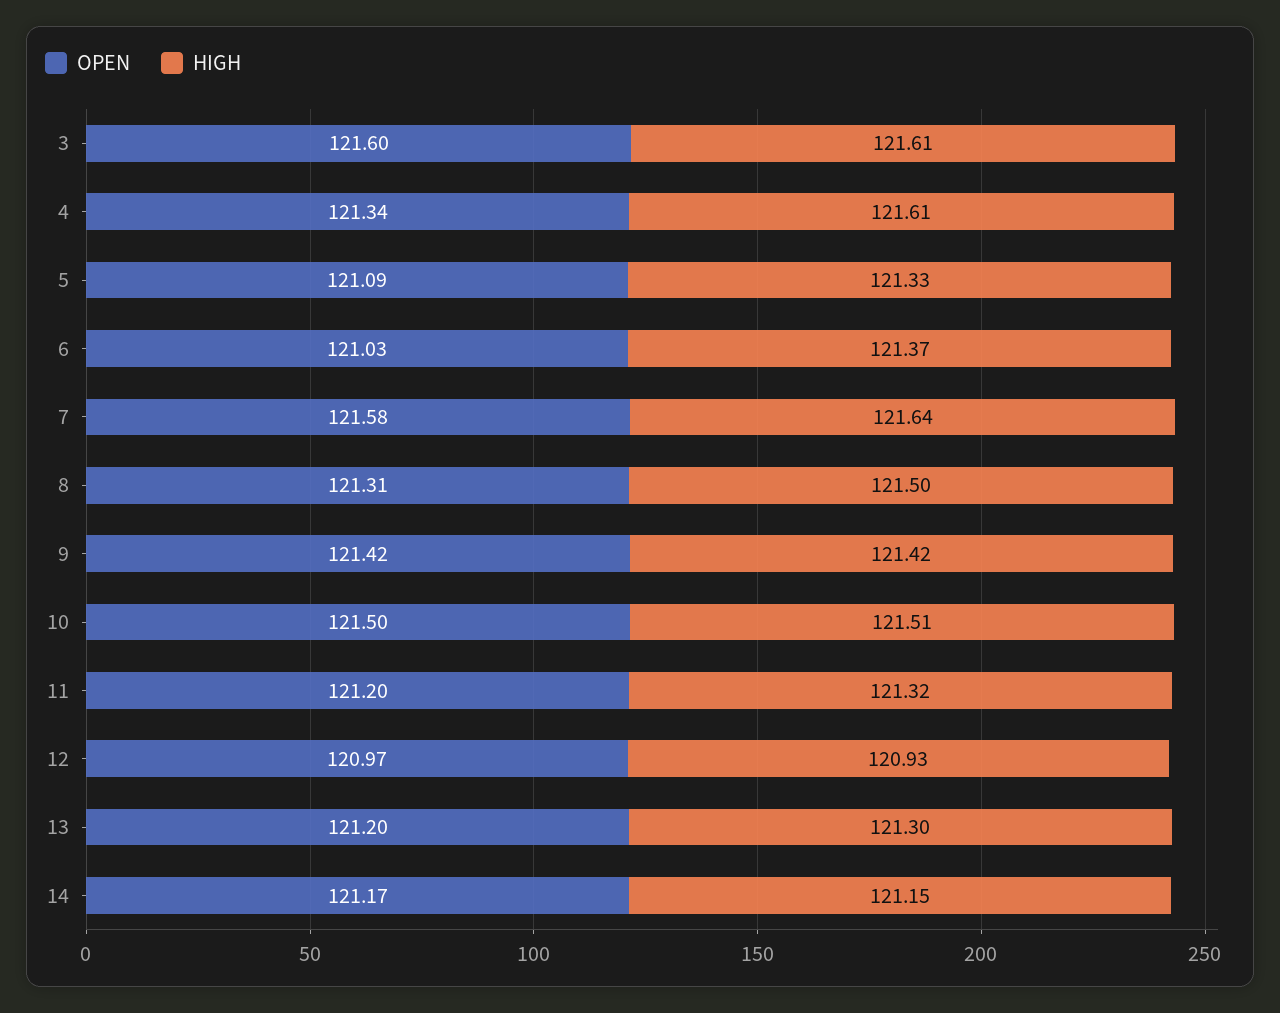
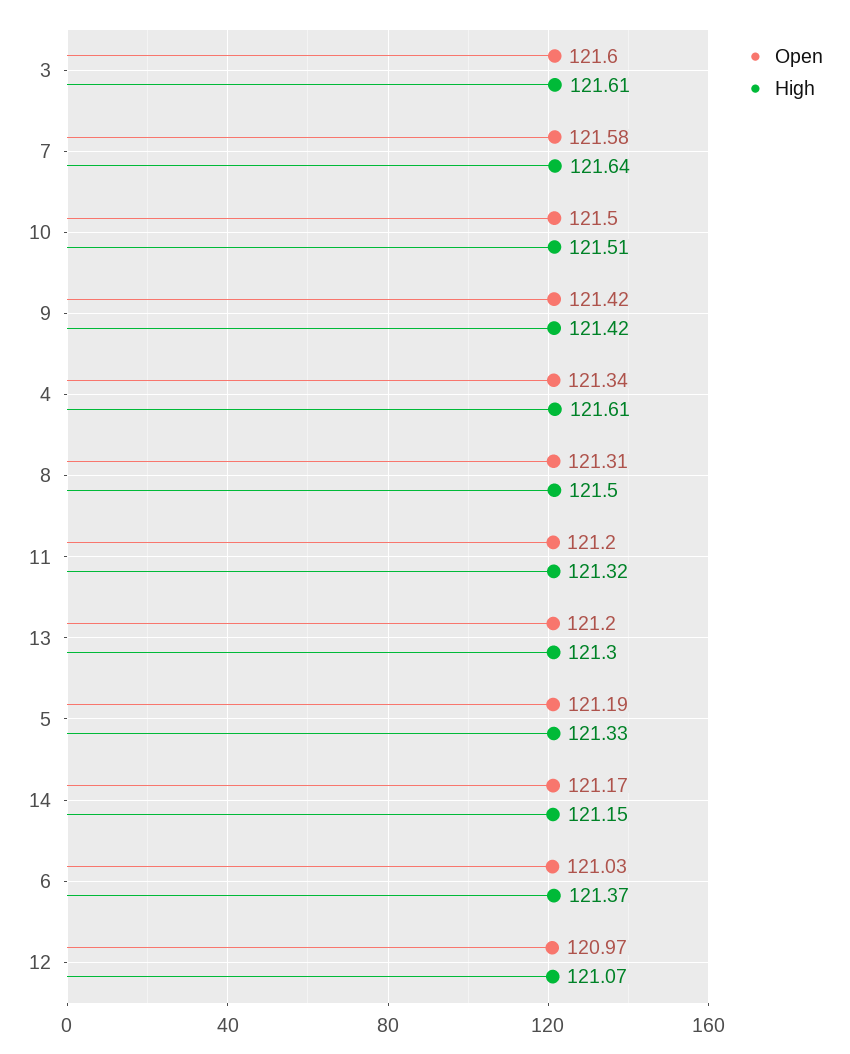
OPEN, 5: 121.09 -> 121.19
HIGH, 12: 120.93 -> 121.07

